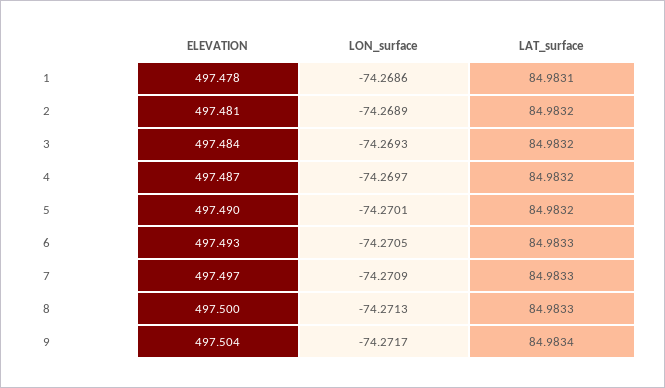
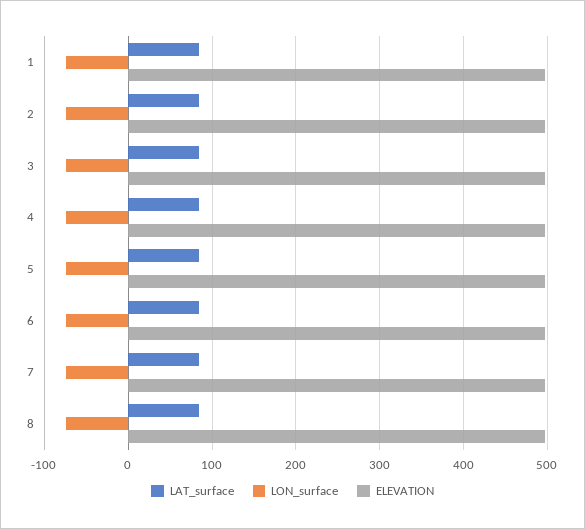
ELEVATION, 9: 497.504 -> none
LON_surface, 9: -74.2717 -> none
LAT_surface, 9: 84.9834 -> none

